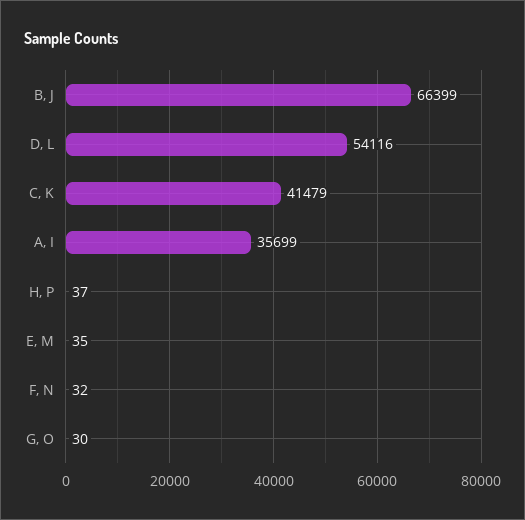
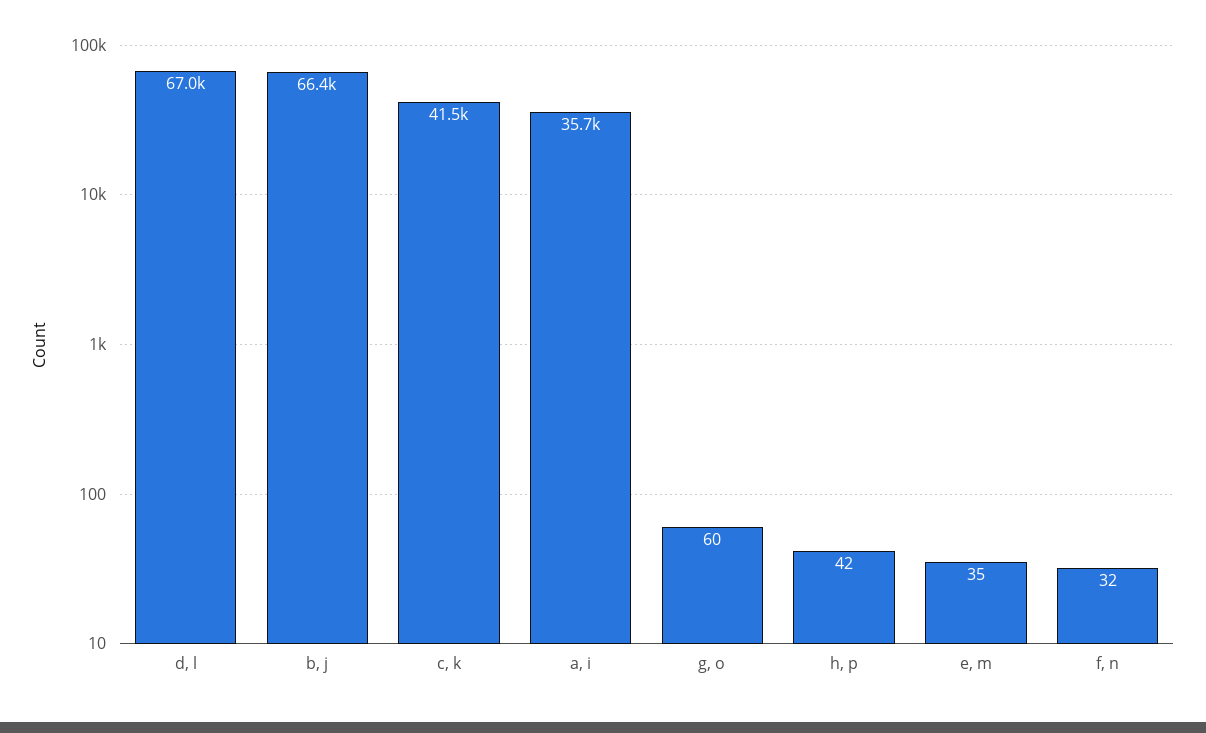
D, L: 54116 -> 67000
H, P: 37 -> 42
G, O: 30 -> 60

